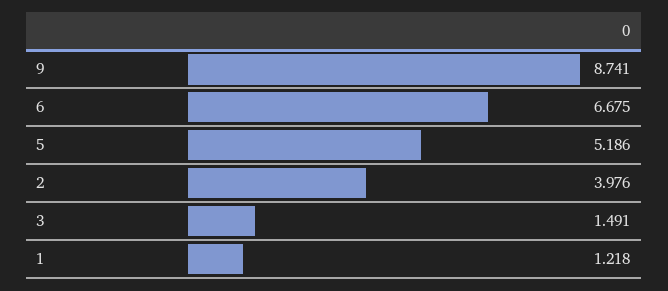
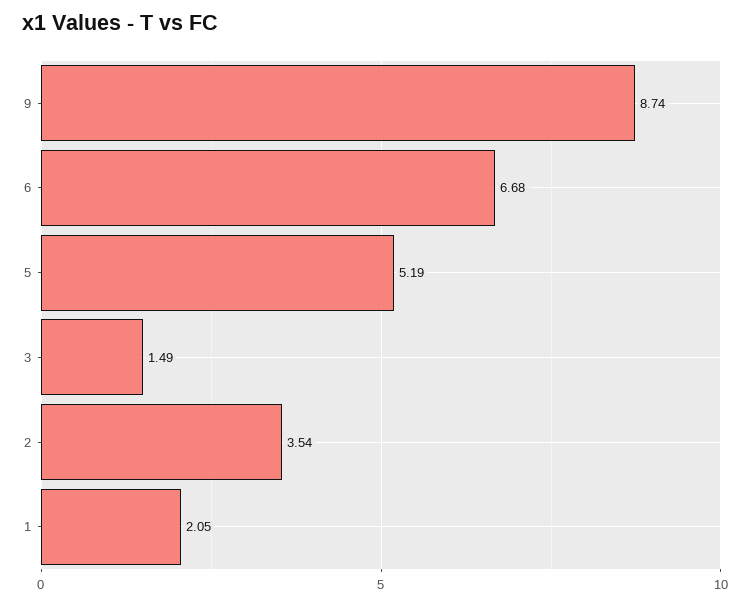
2: 3.976 -> 3.54
1: 1.218 -> 2.05

